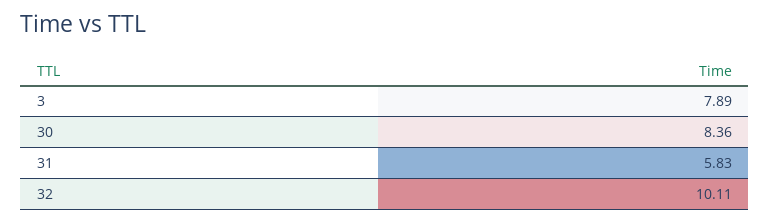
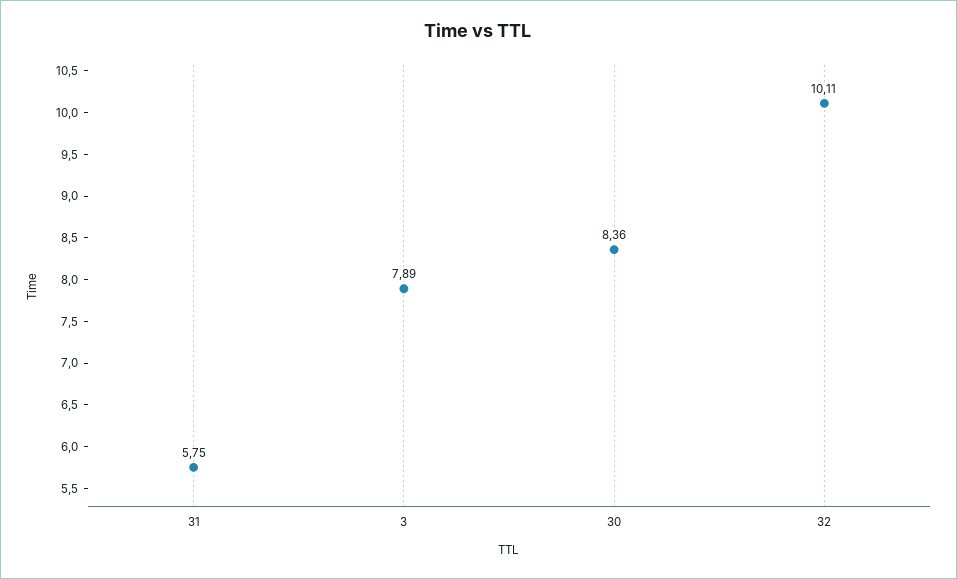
31: 5.83 -> 5.75

